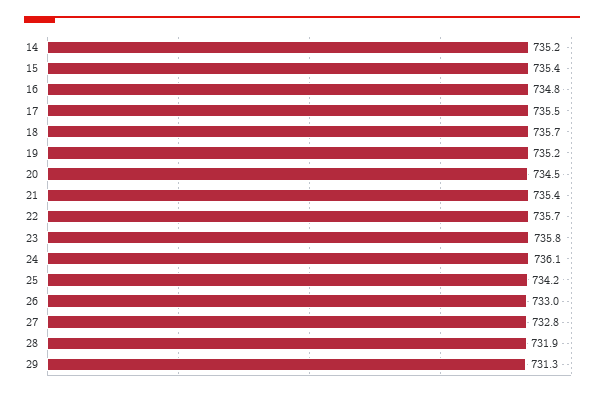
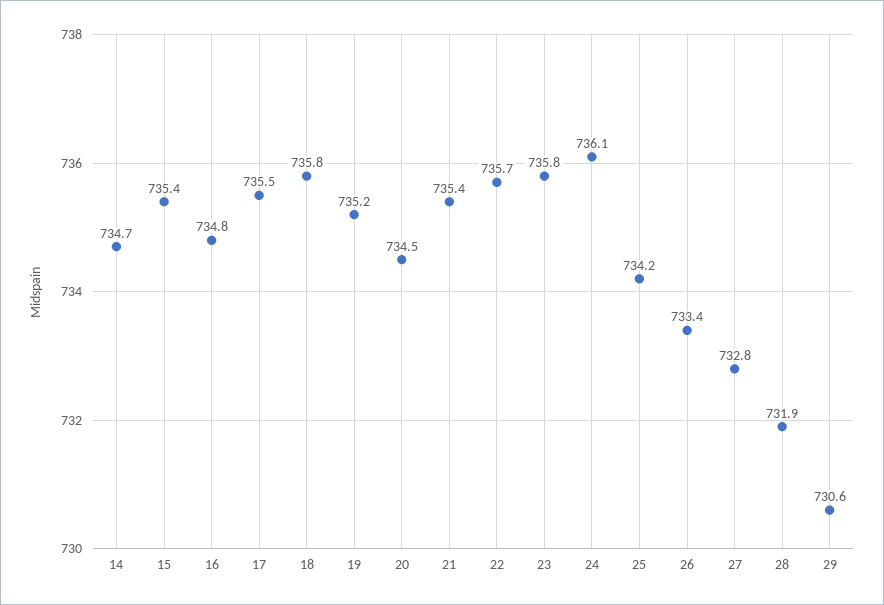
14: 735.2 -> 734.7
18: 735.7 -> 735.8
26: 733 -> 733.4
29: 731.3 -> 730.6

